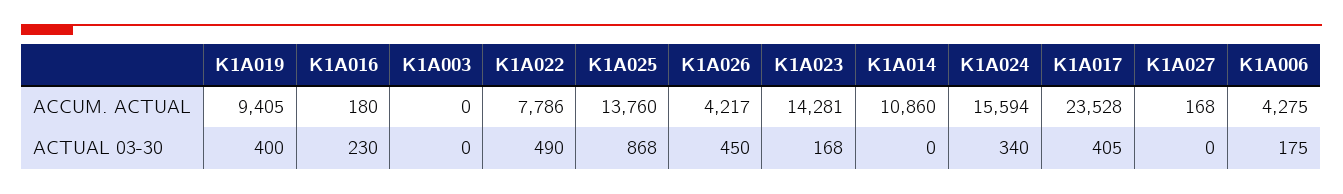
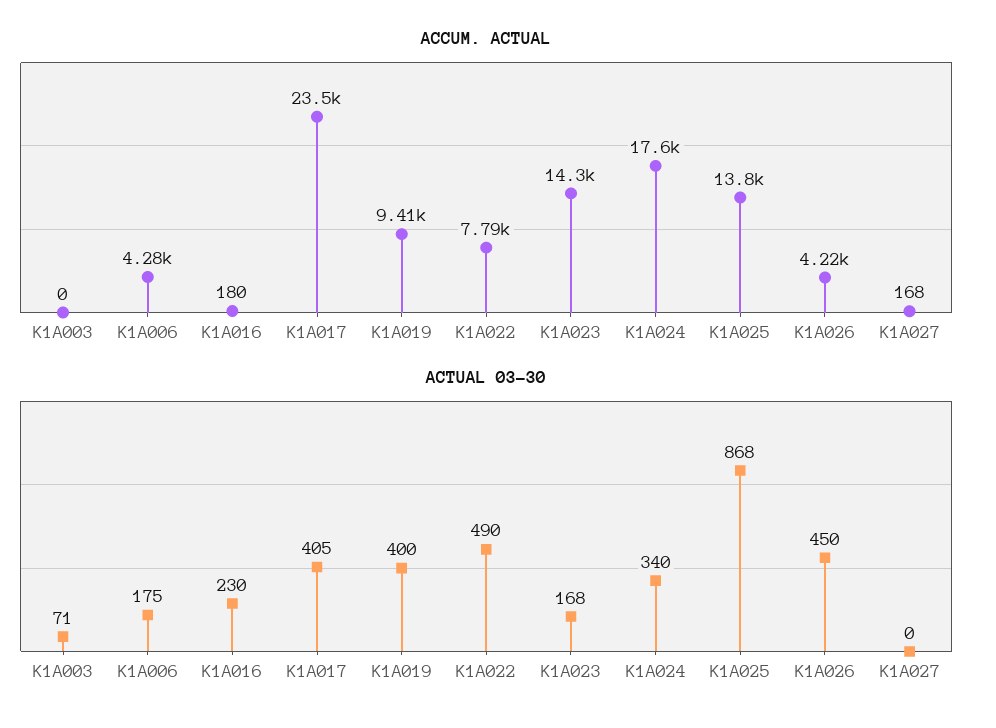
ACCUM. ACTUAL, K1A014: 10860 -> none
ACCUM. ACTUAL, K1A024: 15594 -> 17600
ACTUAL 03-30, K1A003: 0 -> 71
ACTUAL 03-30, K1A014: 0 -> none

